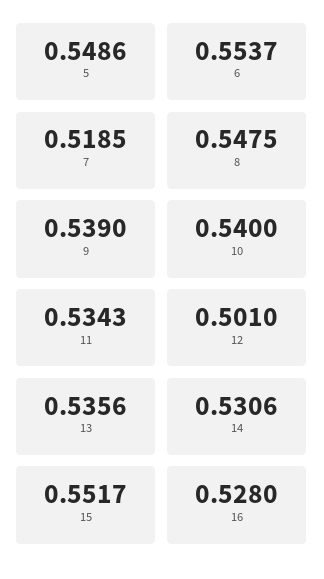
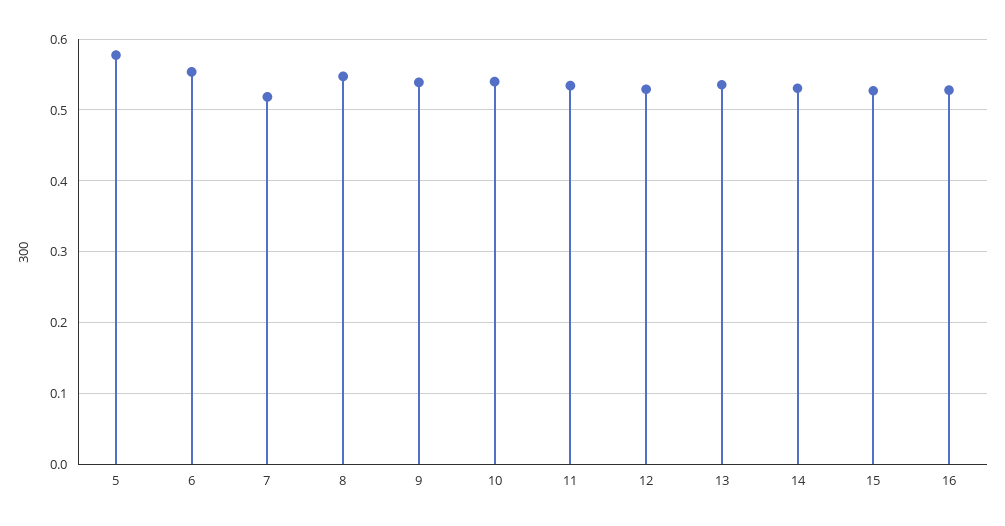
5: 0.5486 -> 0.58
12: 0.501 -> 0.53
15: 0.5517 -> 0.53

